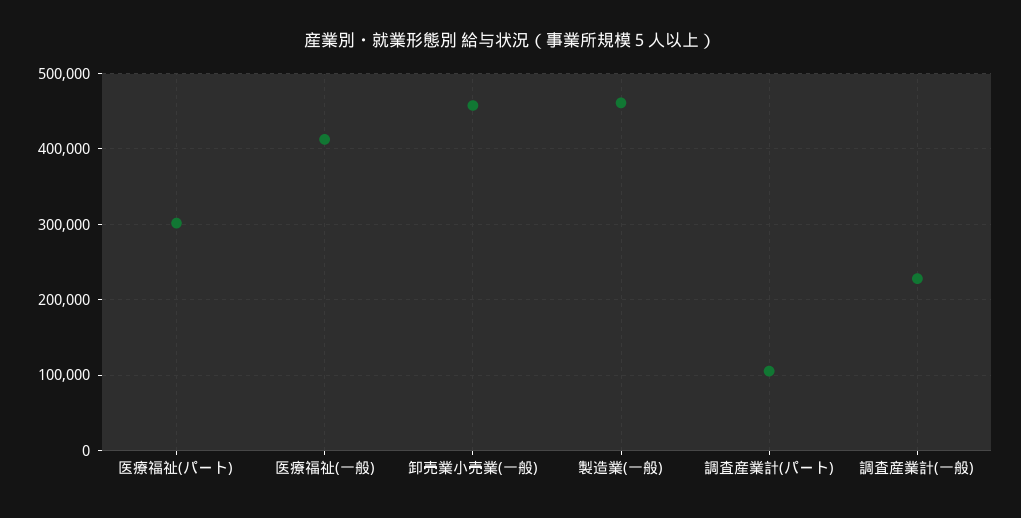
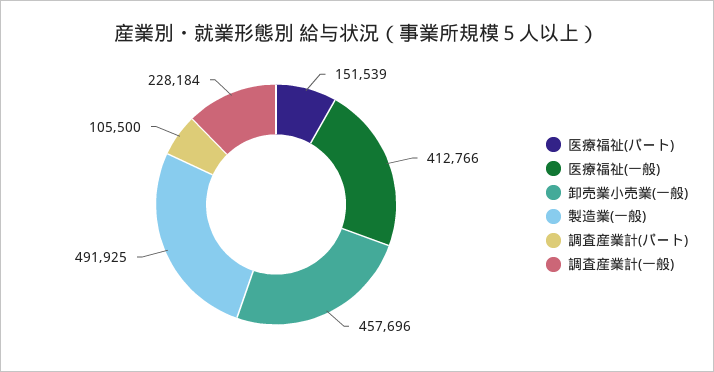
医療福祉(パート): 300000 -> 151539
製造業(一般): 460000 -> 491925

